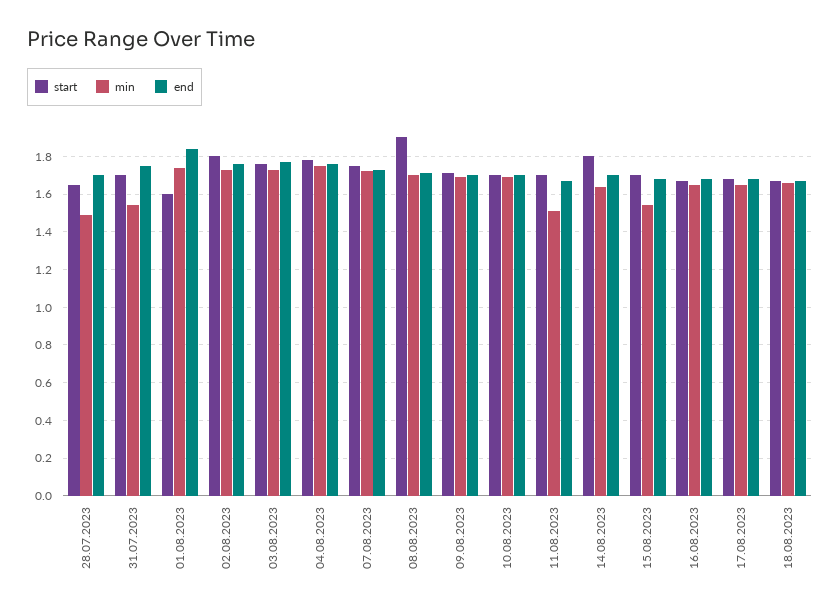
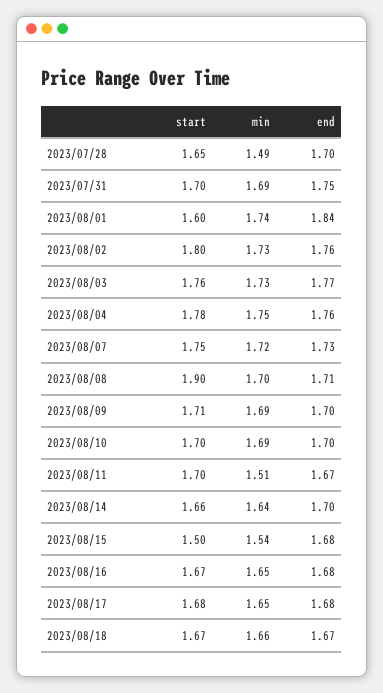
min, 31.07.2023: 1.55 -> 1.69
start, 14.08.2023: 1.8 -> 1.66
start, 15.08.2023: 1.7 -> 1.5

